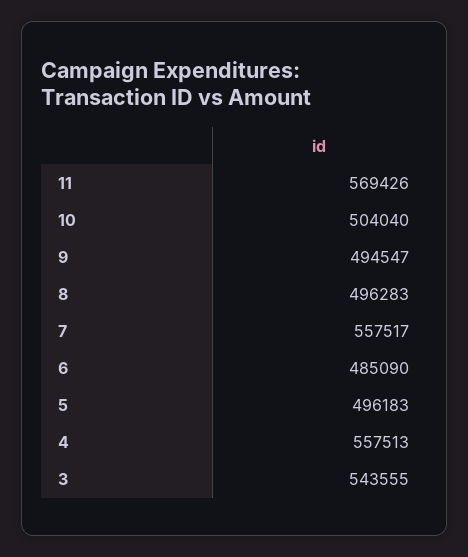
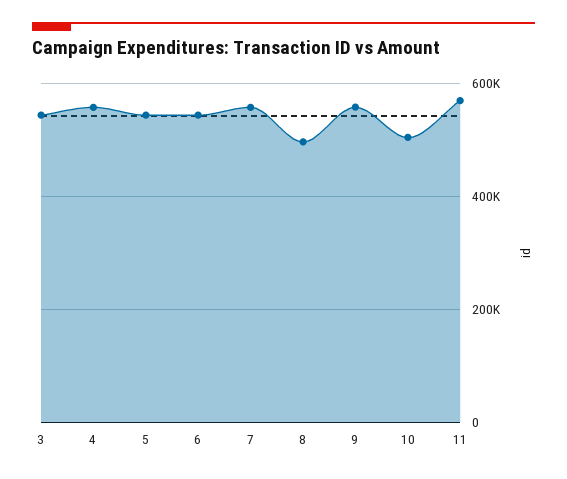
9: 494547 -> 560000
6: 485090 -> 540000
5: 496183 -> 540000

